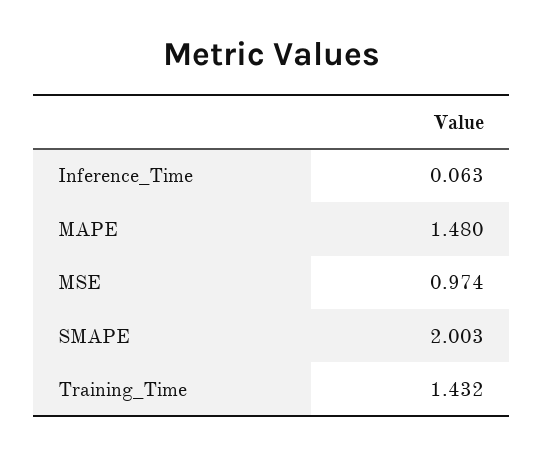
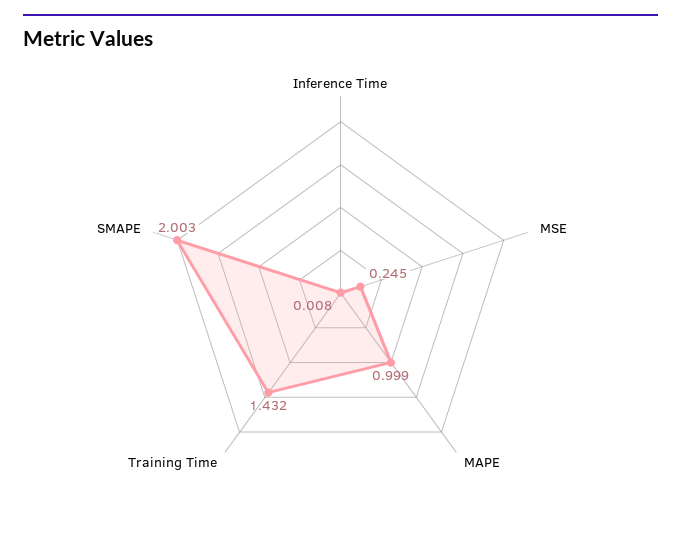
Inference_Time: 0.063 -> 0.008
MAPE: 1.48 -> 0.999
MSE: 0.974 -> 0.245

